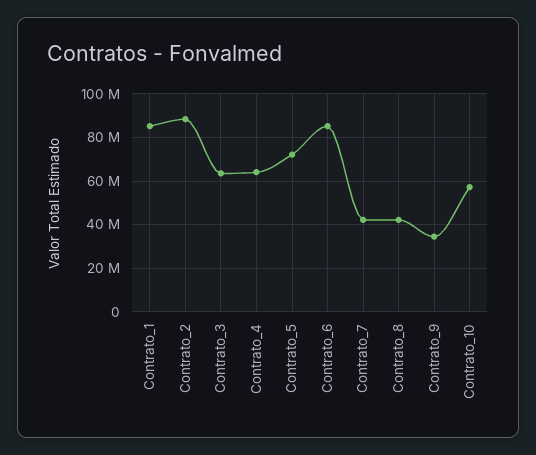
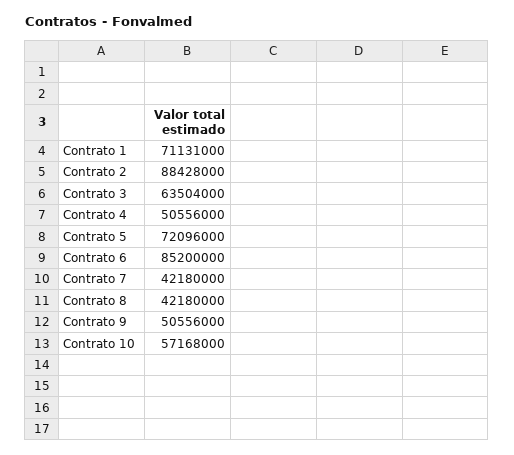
Contrato_1: 85000000 -> 71131000
Contrato_4: 65000000 -> 50556000
Contrato_9: 35000000 -> 50556000

